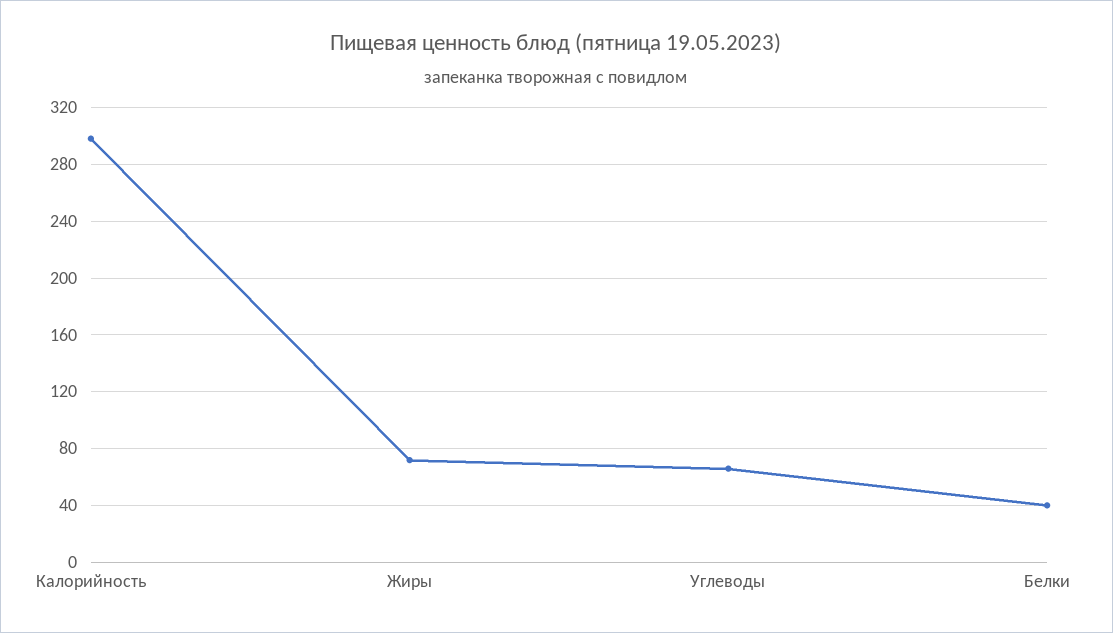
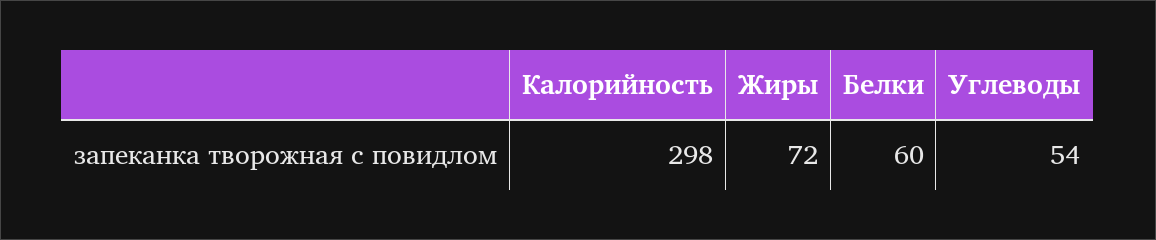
Углеводы: 65 -> 54
Белки: 40 -> 60

